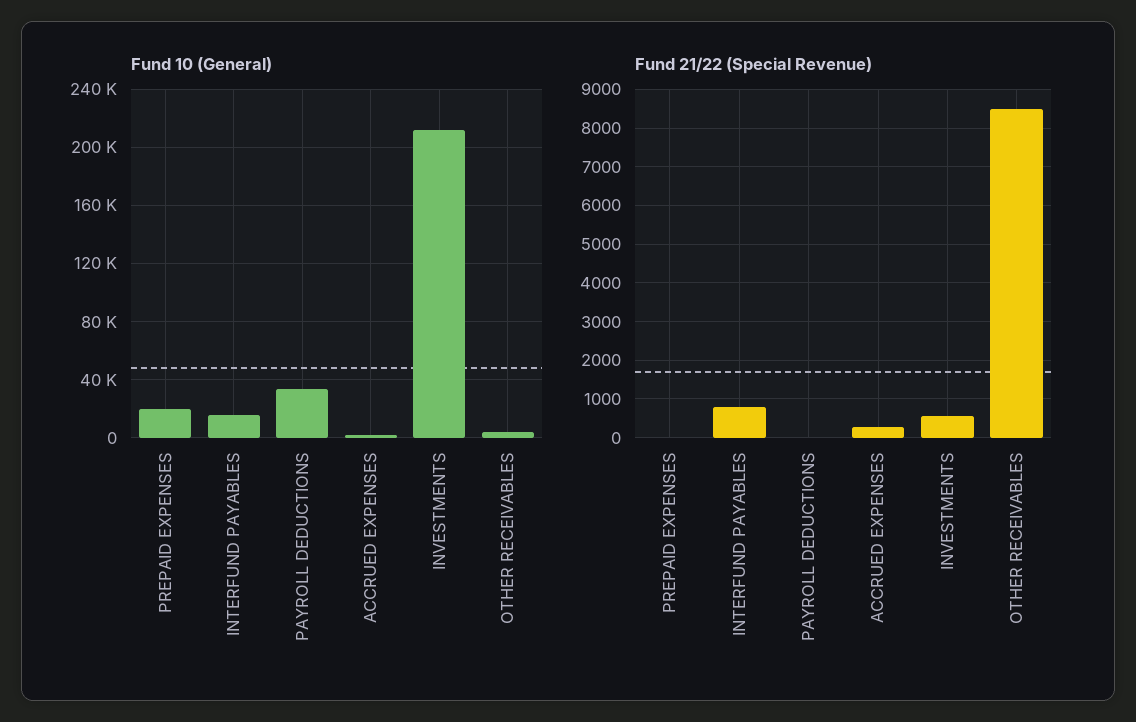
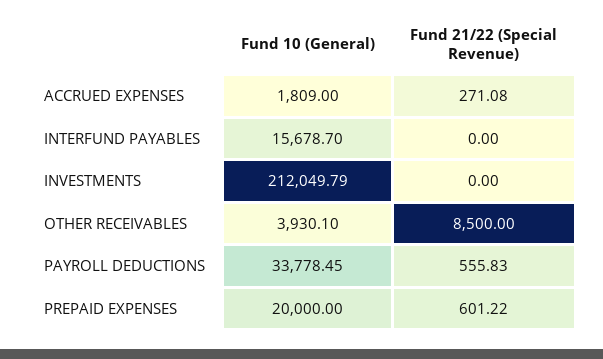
Fund 21/22 (Special Revenue), PREPAID EXPENSES: 0 -> 601.22
Fund 21/22 (Special Revenue), INTERFUND PAYABLES: 800 -> 0
Fund 21/22 (Special Revenue), PAYROLL DEDUCTIONS: 0 -> 555.83
Fund 21/22 (Special Revenue), INVESTMENTS: 600 -> 0

